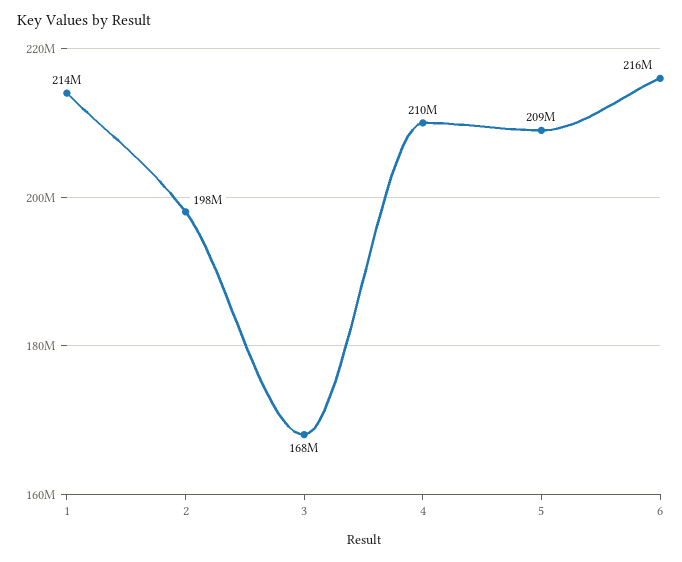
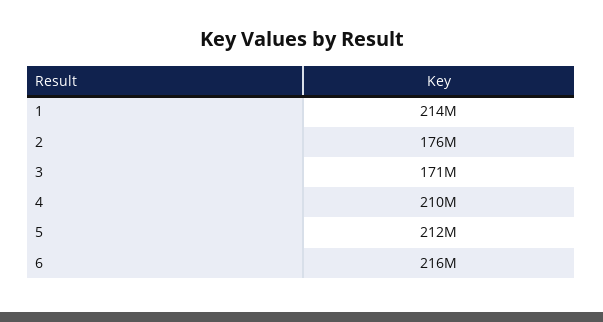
2: 198000000 -> 176000000
3: 168000000 -> 171000000
5: 209000000 -> 212000000

